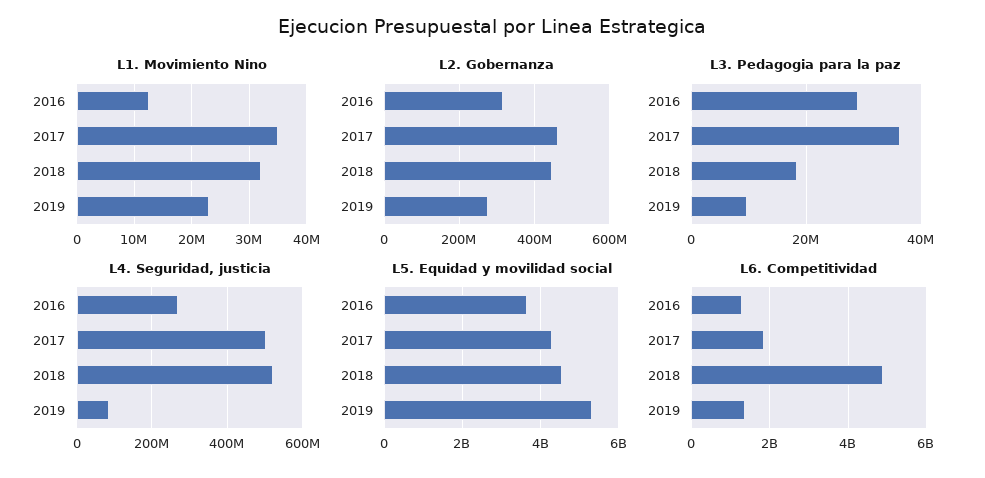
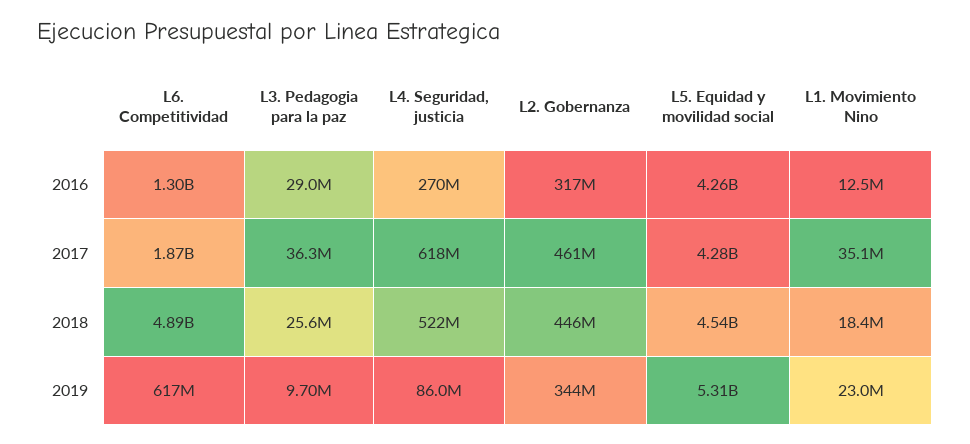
L1. Movimiento Nino, 2018: 32000000 -> 18400000
L2. Gobernanza, 2019: 280000000 -> 344000000
L3. Pedagogia para la paz, 2018: 18000000 -> 25600000
L4. Seguridad, justicia, 2017: 500000000 -> 618000000
L5. Equidad y movilidad social, 2016: 3600000000 -> 4260000000
L6. Competitividad, 2019: 1400000000 -> 617000000

